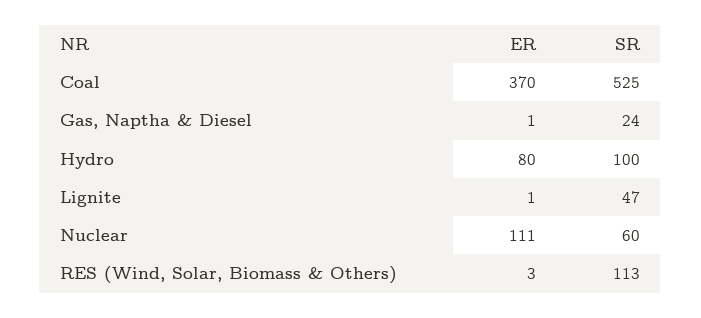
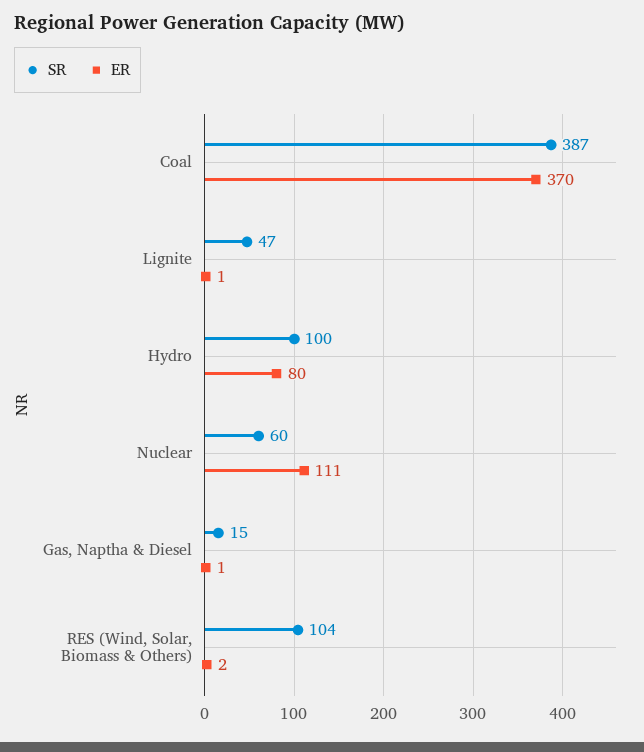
SR, Coal: 525 -> 387
SR, Gas, Naptha & Diesel: 24 -> 15
ER, RES (Wind, Solar, Biomass & Others): 3 -> 2
SR, RES (Wind, Solar, Biomass & Others): 113 -> 104

